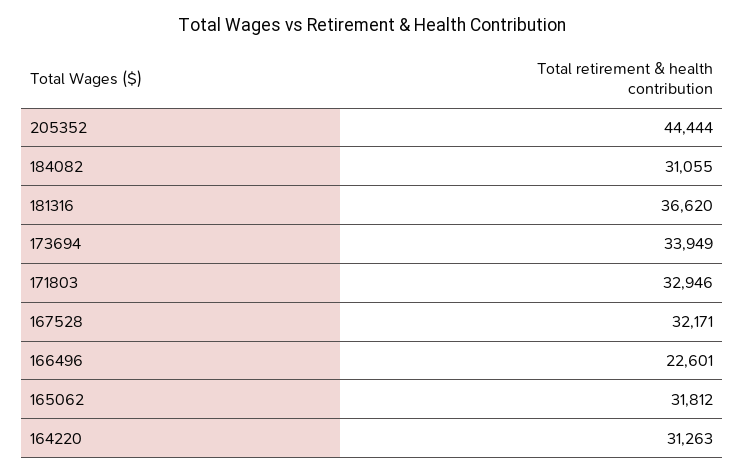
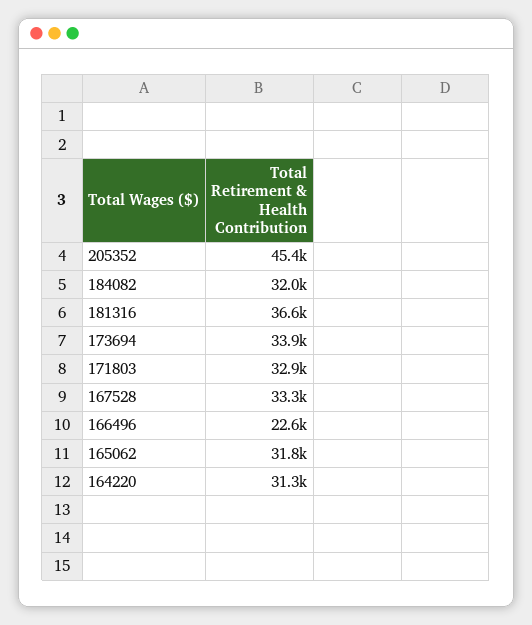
205352: 44444 -> 45400
184082: 31055 -> 32000
167528: 32171 -> 33300

